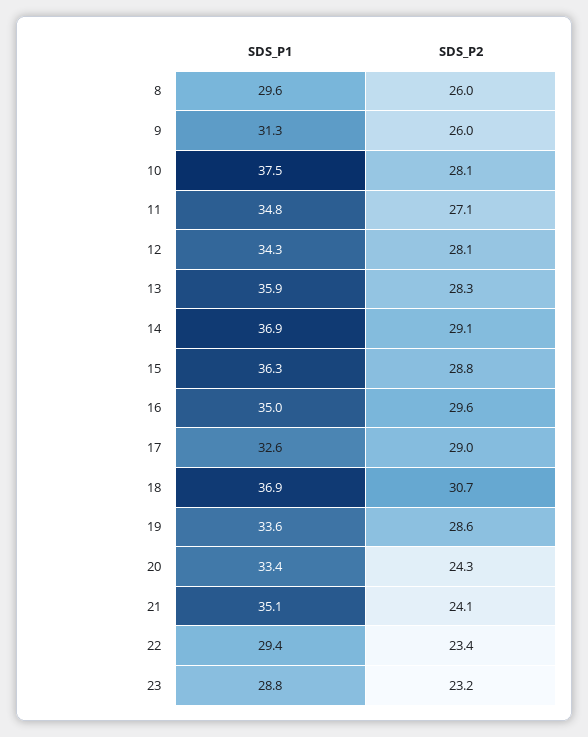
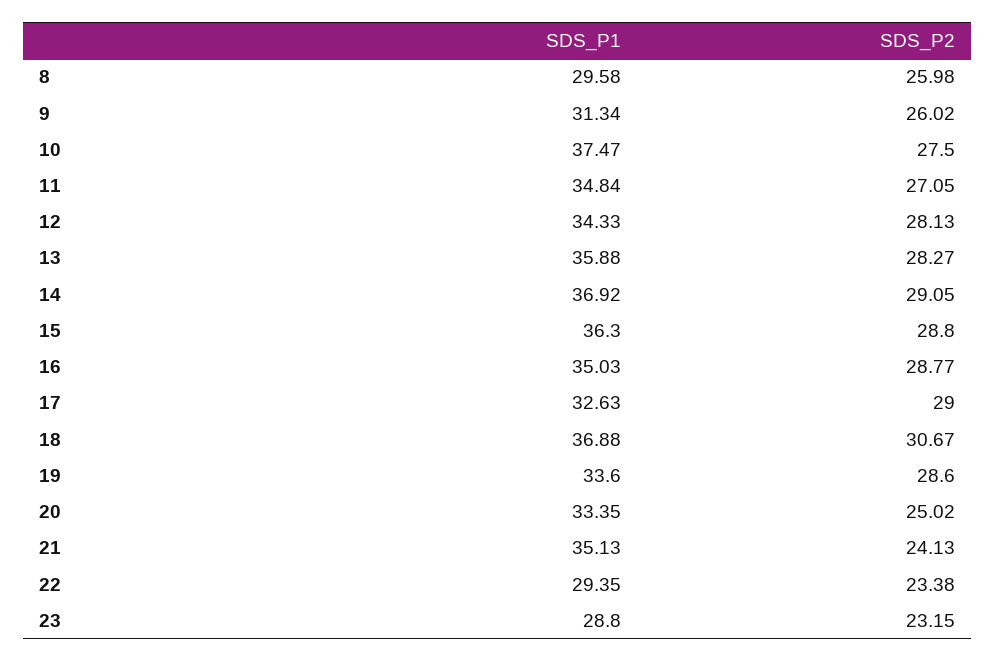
SDS_P2, 10: 28.1 -> 27.5
SDS_P2, 16: 29.6 -> 28.77
SDS_P2, 20: 24.3 -> 25.02

